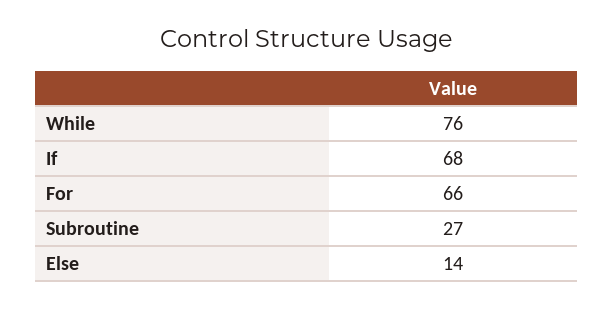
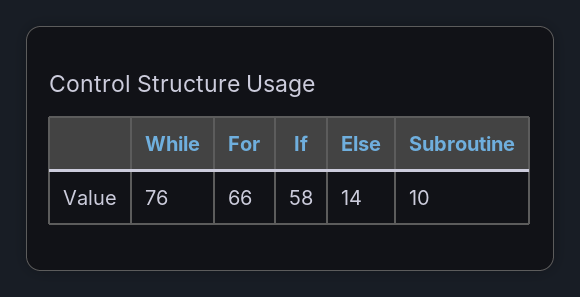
If: 68 -> 58
Subroutine: 27 -> 10

